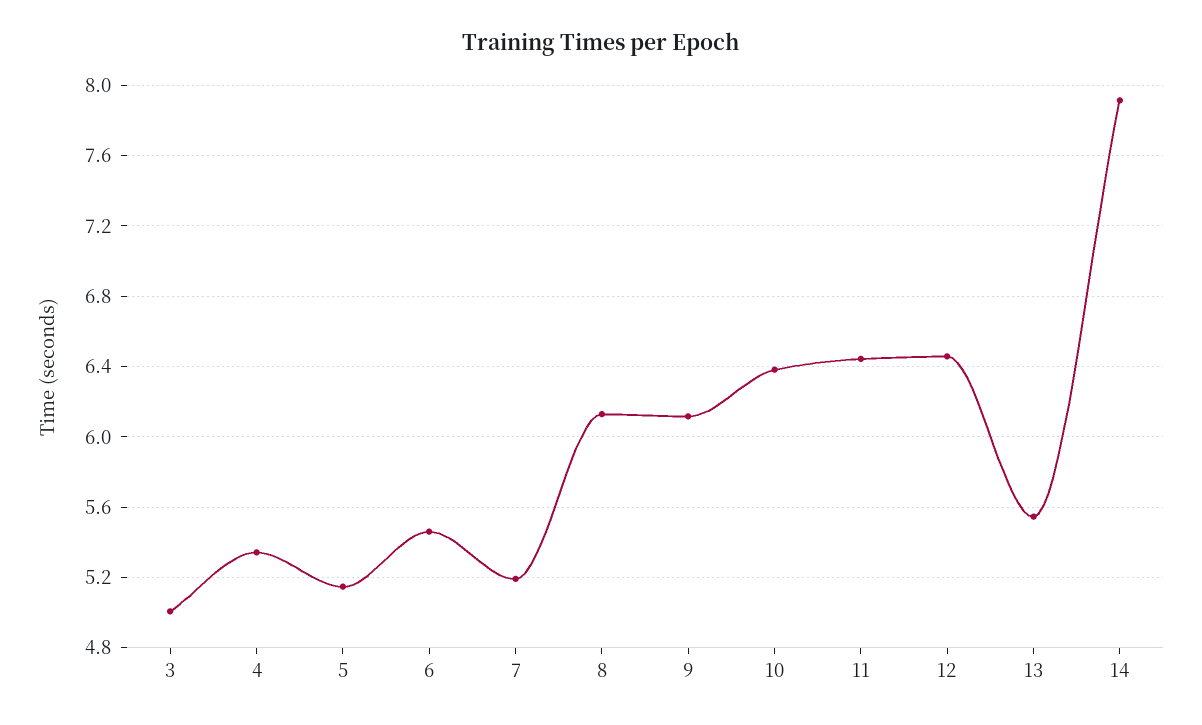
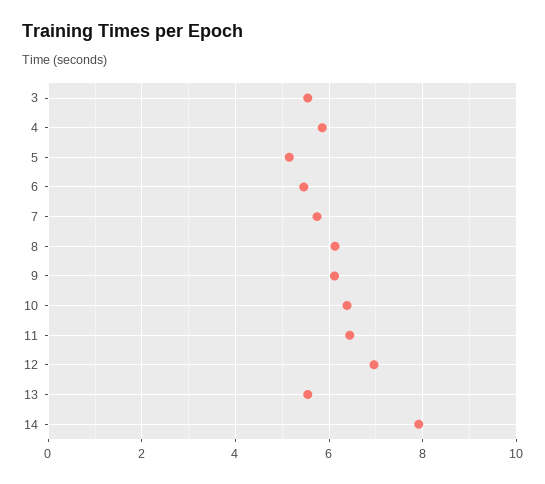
3: 5 -> 5.6
4: 5.35 -> 5.8
7: 5.2 -> 5.8
12: 6.45 -> 7

